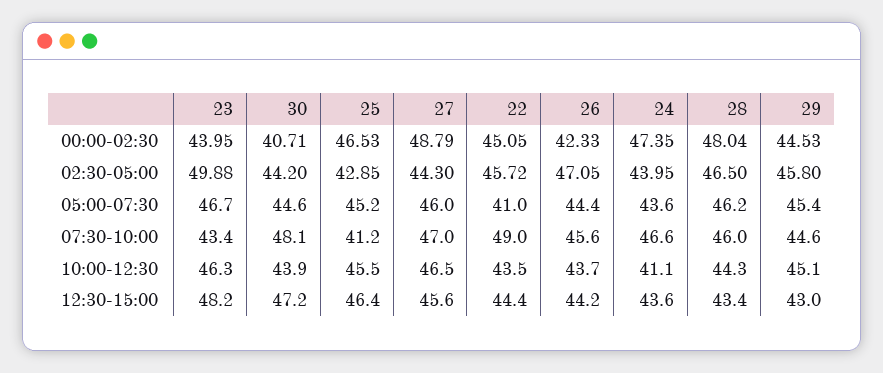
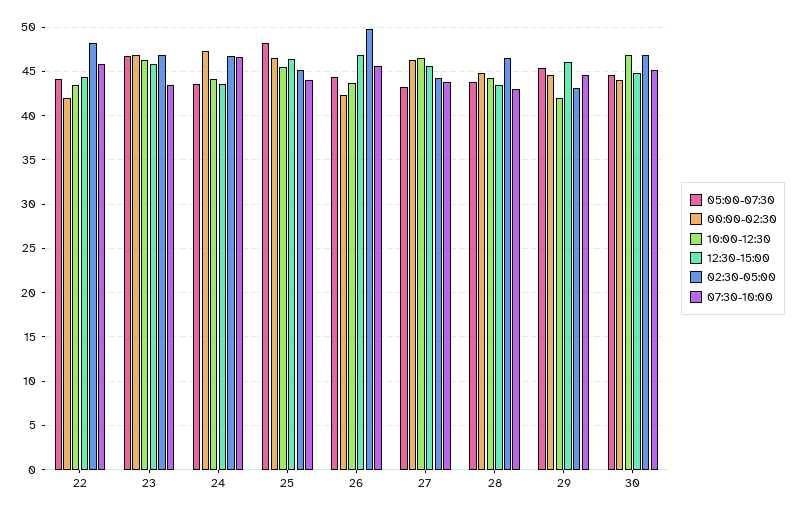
00:00-02:30, 23: 43.95 -> 47
00:00-02:30, 30: 40.71 -> 44
00:00-02:30, 27: 48.79 -> 46
00:00-02:30, 22: 45.05 -> 42
00:00-02:30, 28: 48.04 -> 45
02:30-05:00, 23: 49.88 -> 47
02:30-05:00, 30: 44.2 -> 47
02:30-05:00, 25: 42.85 -> 45
02:30-05:00, 22: 45.72 -> 48
02:30-05:00, 26: 47.05 -> 50
02:30-05:00, 24: 43.95 -> 47
02:30-05:00, 29: 45.8 -> 43
05:00-07:30, 25: 45.2 -> 48
05:00-07:30, 27: 46 -> 43
05:00-07:30, 22: 41 -> 44
05:00-07:30, 28: 46.2 -> 44
07:30-10:00, 30: 48.1 -> 45
07:30-10:00, 25: 41.2 -> 44
07:30-10:00, 27: 47 -> 44
07:30-10:00, 22: 49 -> 46
07:30-10:00, 28: 46 -> 43
10:00-12:30, 30: 43.9 -> 47
10:00-12:30, 24: 41.1 -> 44
10:00-12:30, 29: 45.1 -> 42
12:30-15:00, 23: 48.2 -> 46
12:30-15:00, 30: 47.2 -> 45
12:30-15:00, 26: 44.2 -> 47
12:30-15:00, 29: 43 -> 46

